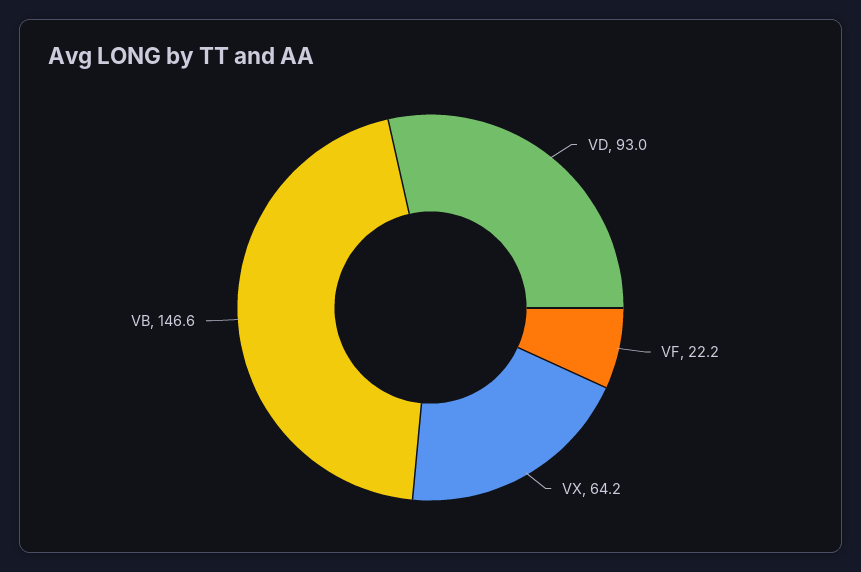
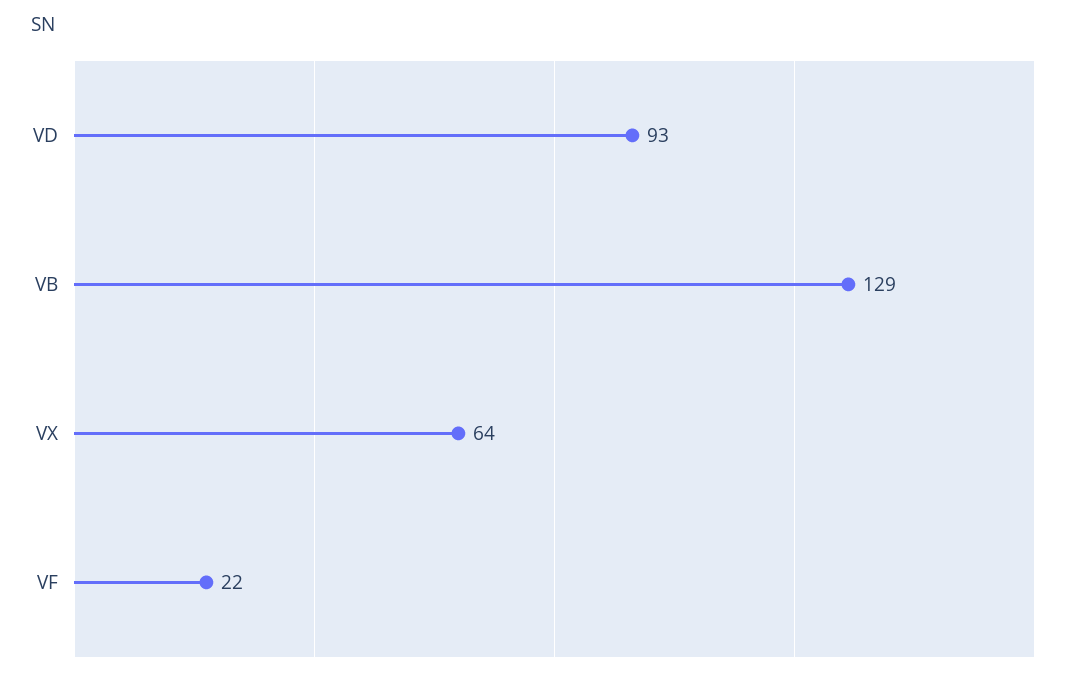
VB: 146.6 -> 129

